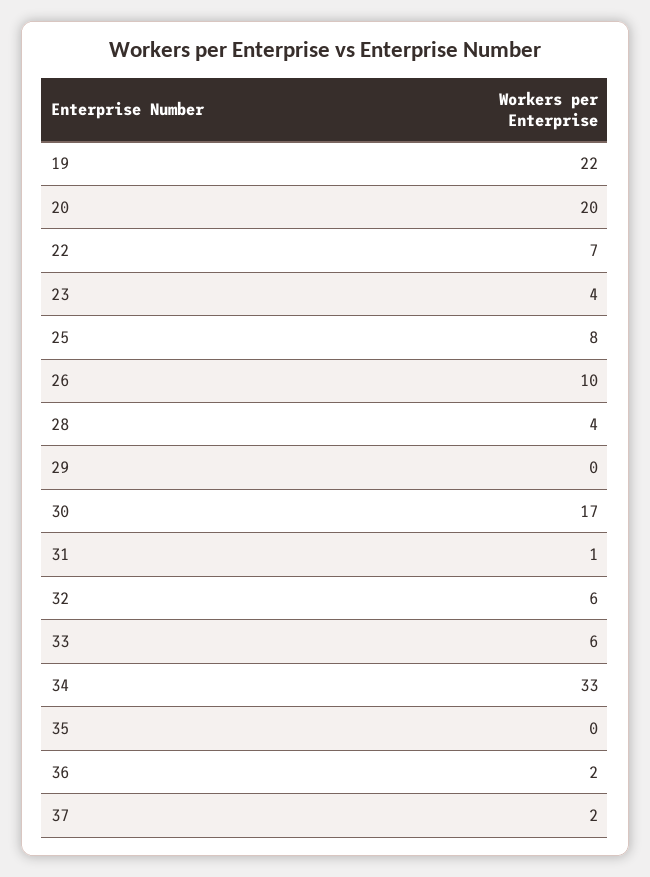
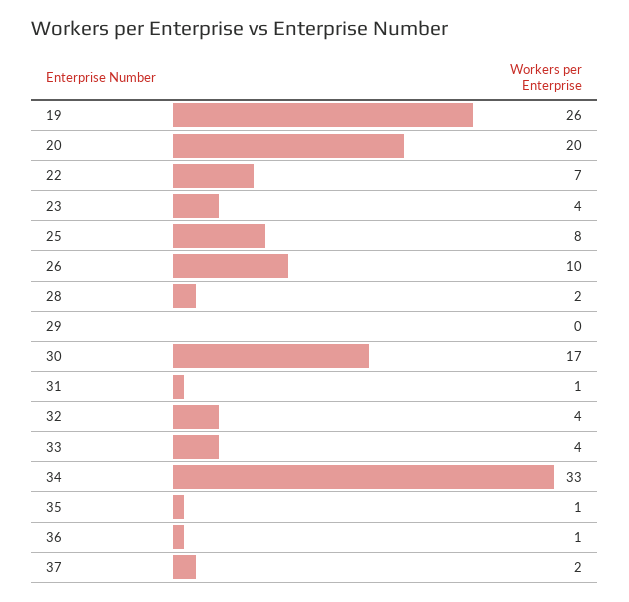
19: 22 -> 26
28: 4 -> 2
32: 6 -> 4
33: 6 -> 4
35: 0 -> 1
36: 2 -> 1

